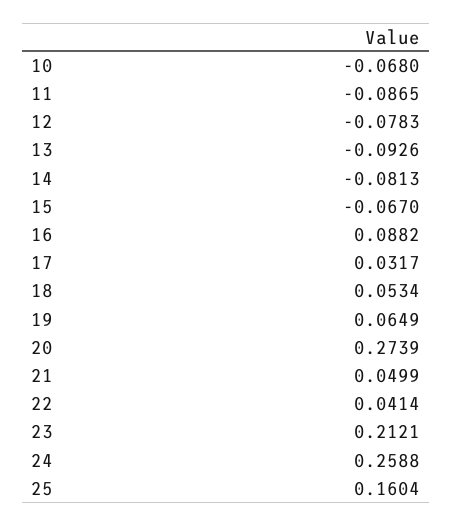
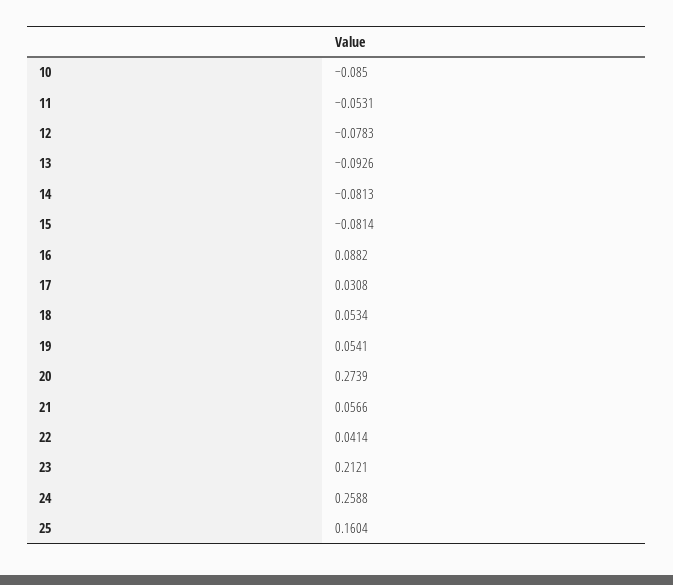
10: -0.068 -> -0.085
11: -0.0865 -> -0.0531
15: -0.067 -> -0.0814
17: 0.0317 -> 0.0308
19: 0.0649 -> 0.0541
21: 0.0499 -> 0.0566

